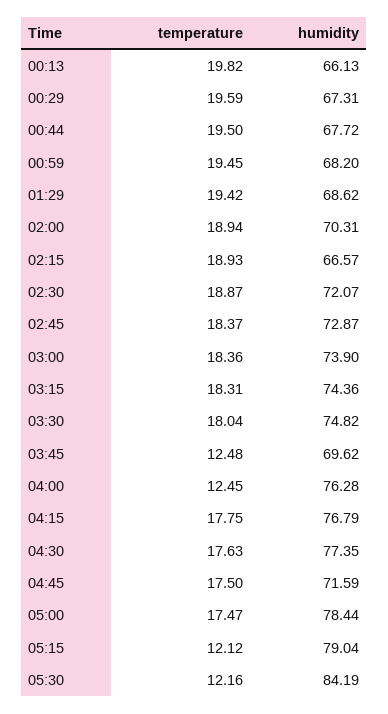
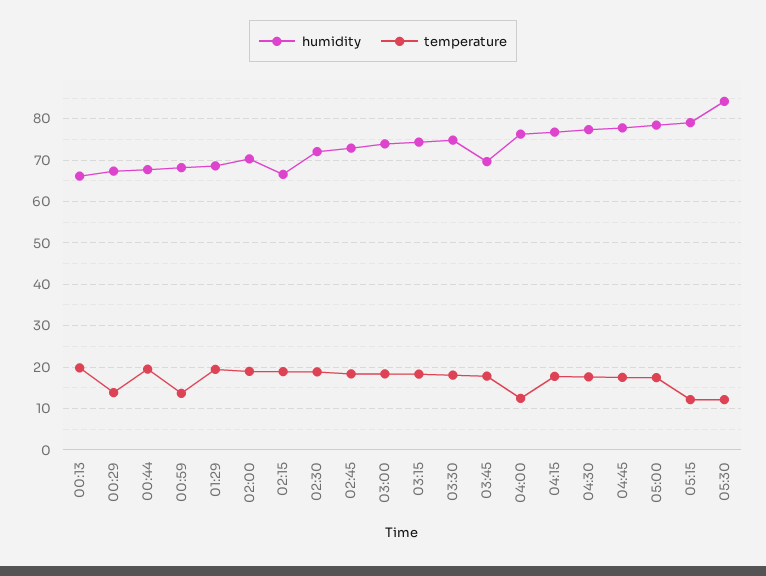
temperature, 00:29: 19.59 -> 14
temperature, 00:59: 19.45 -> 14
temperature, 03:45: 12.48 -> 18
humidity, 04:45: 71.59 -> 78

